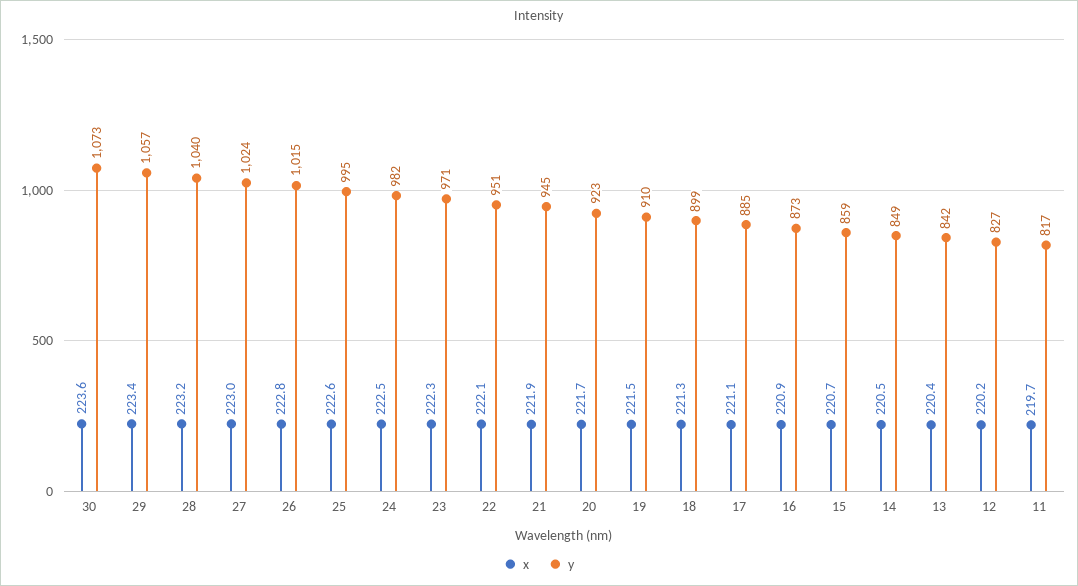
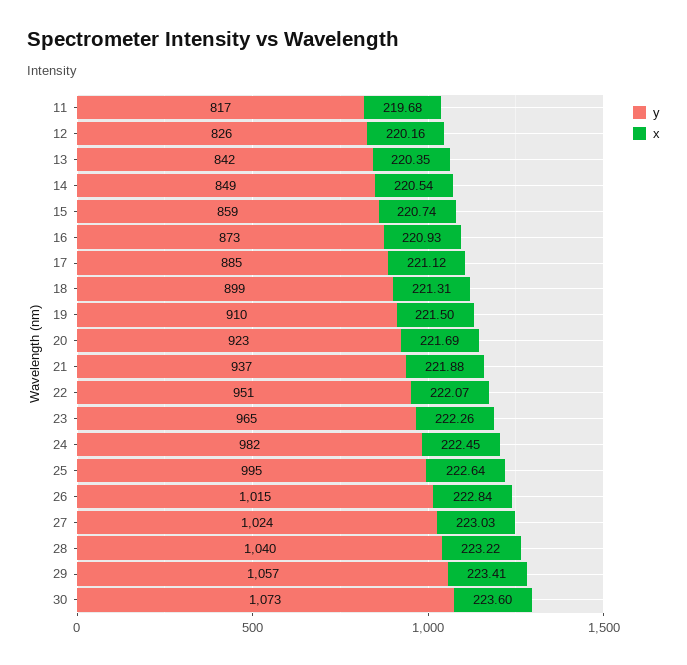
y, 23: 971 -> 965
y, 21: 945 -> 937
y, 12: 827 -> 826

